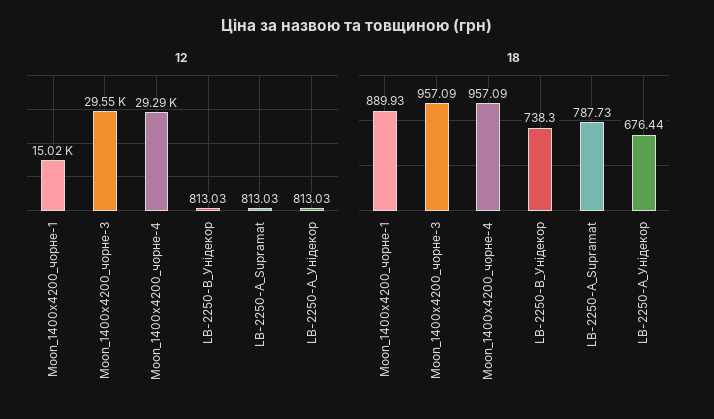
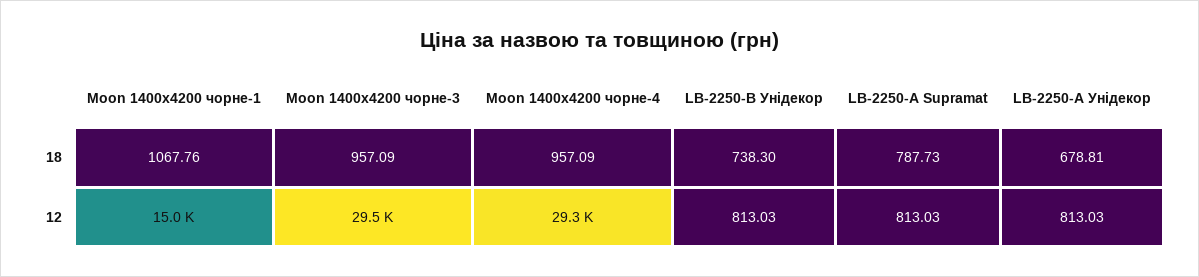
18, Moon_1400x4200_чорне-1: 889.93 -> 1067.76
18, LB-2250-А_Унідекор: 676.44 -> 678.81

